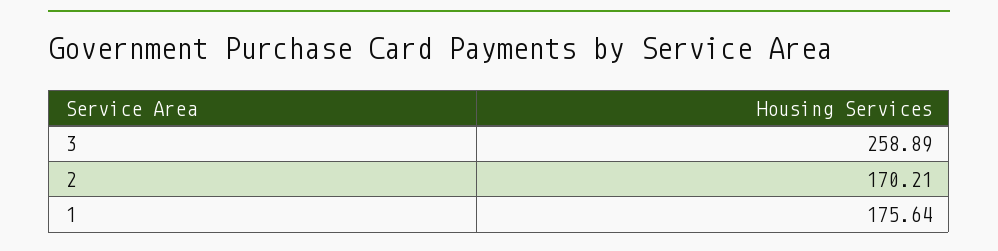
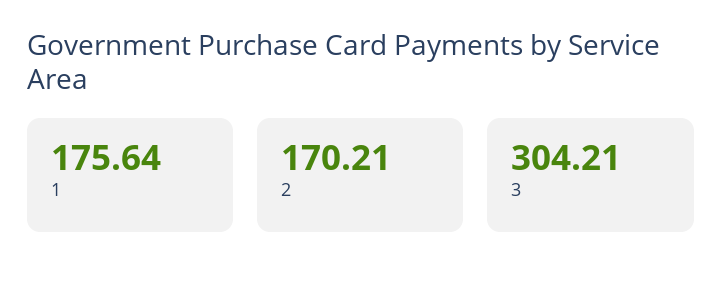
3: 258.89 -> 304.21

